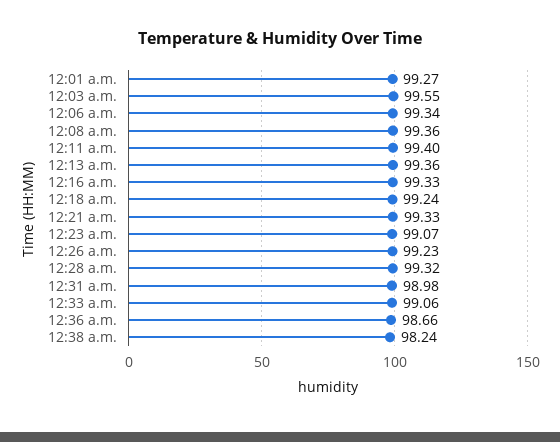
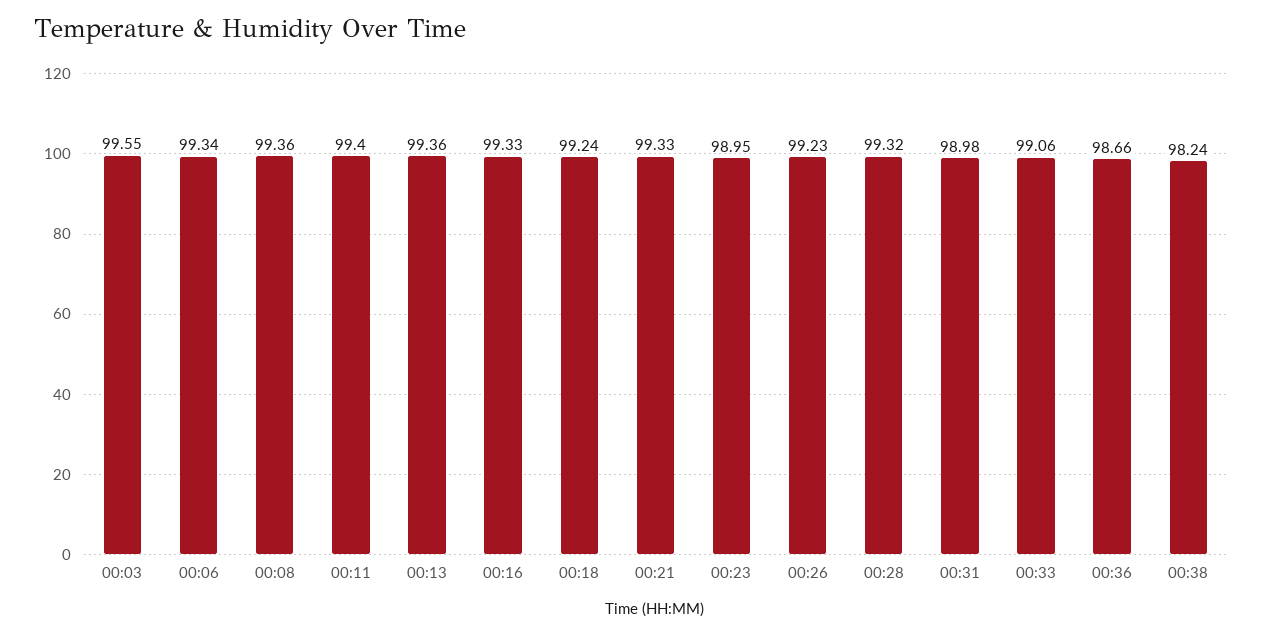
12:01 a.m.: 99.27 -> none
12:23 a.m.: 99.07 -> 98.95

